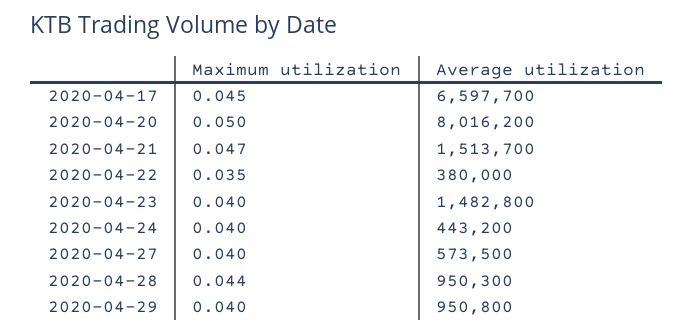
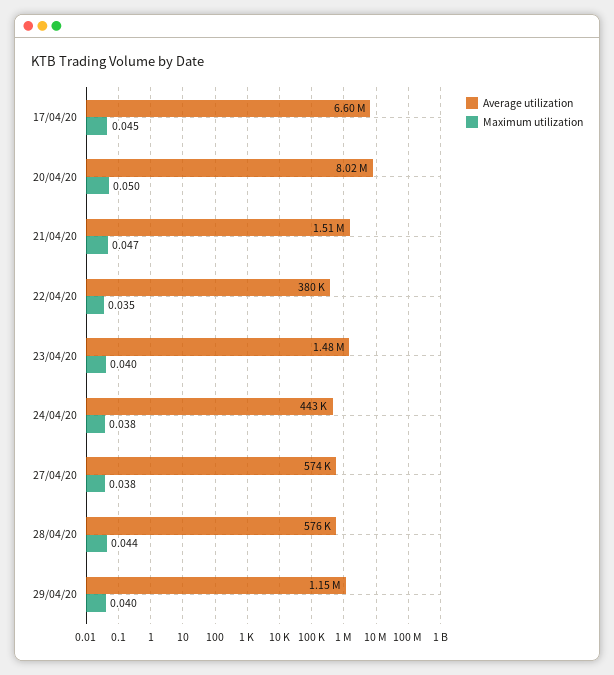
Maximum utilization, 2020-04-24: 0.04 -> 0.038
Maximum utilization, 2020-04-27: 0.04 -> 0.038
Average utilization, 2020-04-28: 950300 -> 576000
Average utilization, 2020-04-29: 950800 -> 1150000

